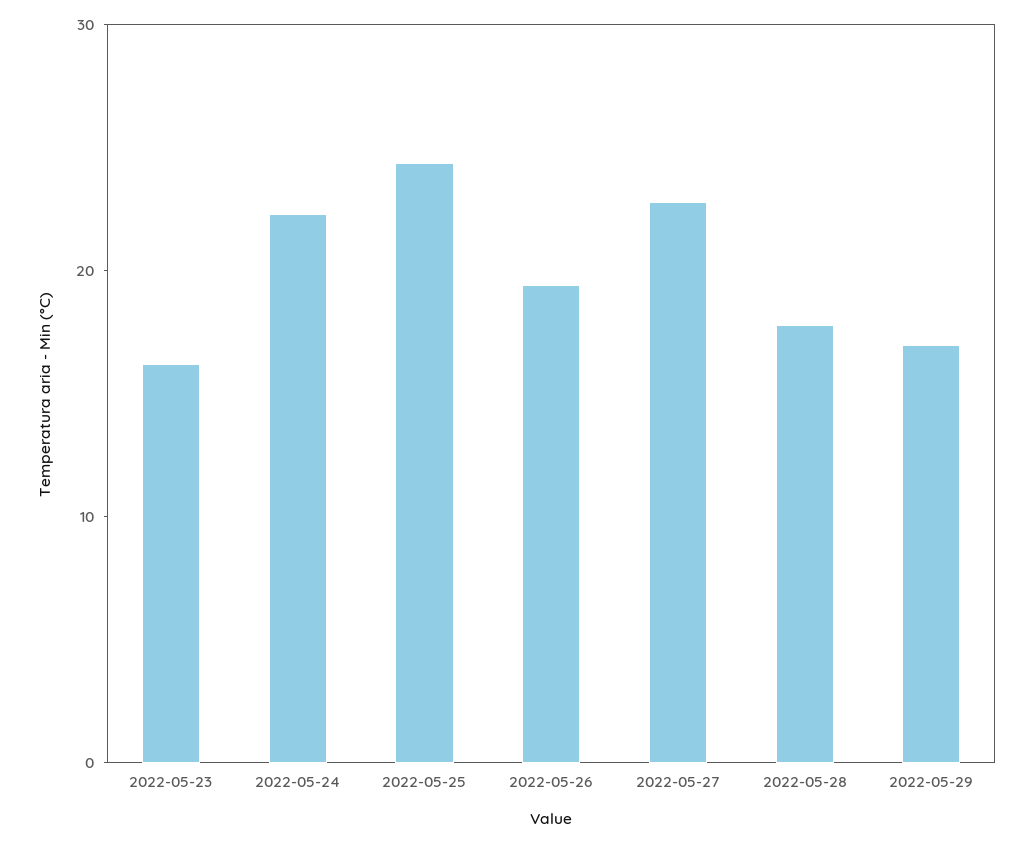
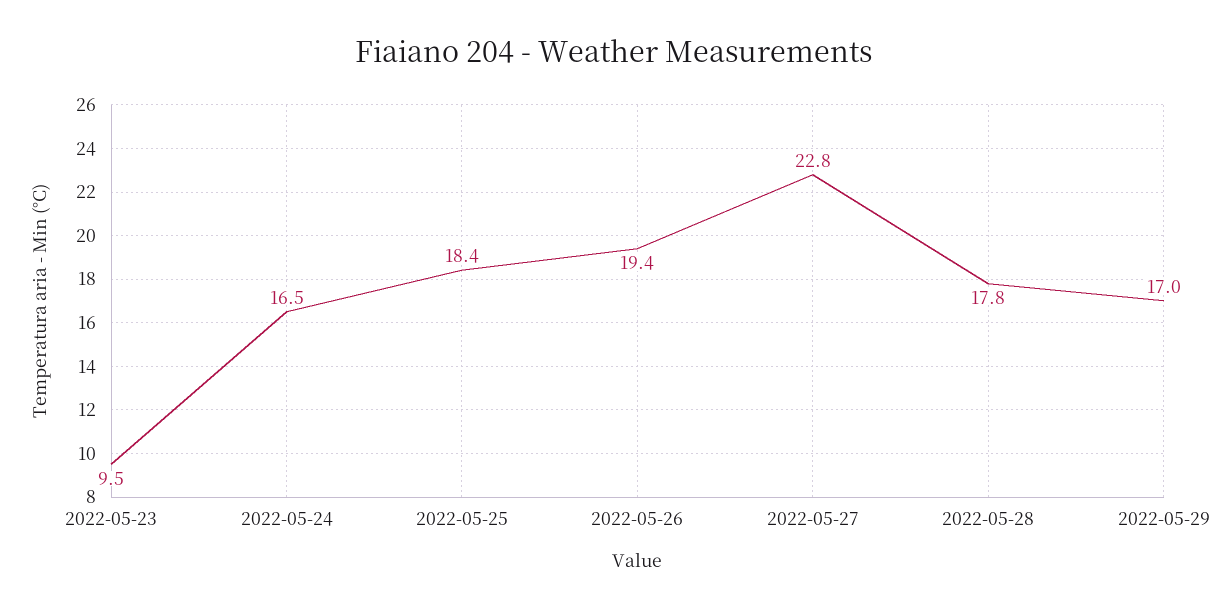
2022-05-23: 16 -> 9.5
2022-05-24: 22 -> 16.5
2022-05-25: 24 -> 18.4

